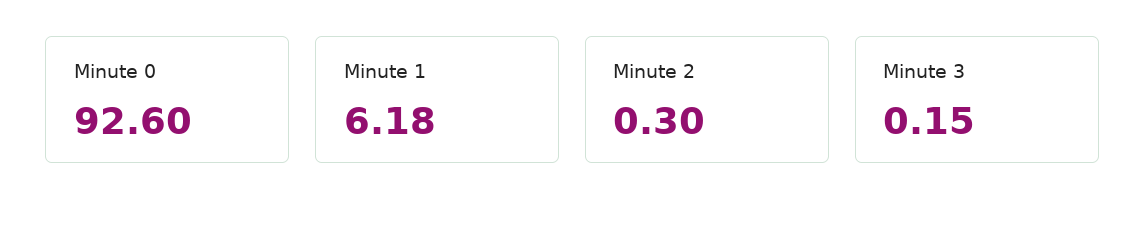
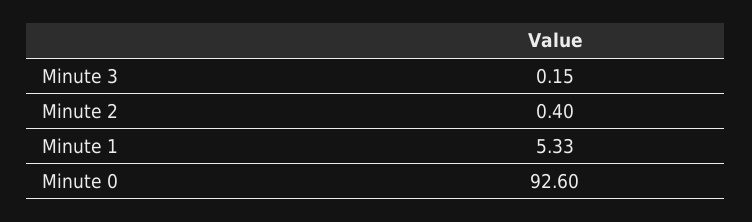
Minute 1: 6.18 -> 5.33
Minute 2: 0.3 -> 0.4

